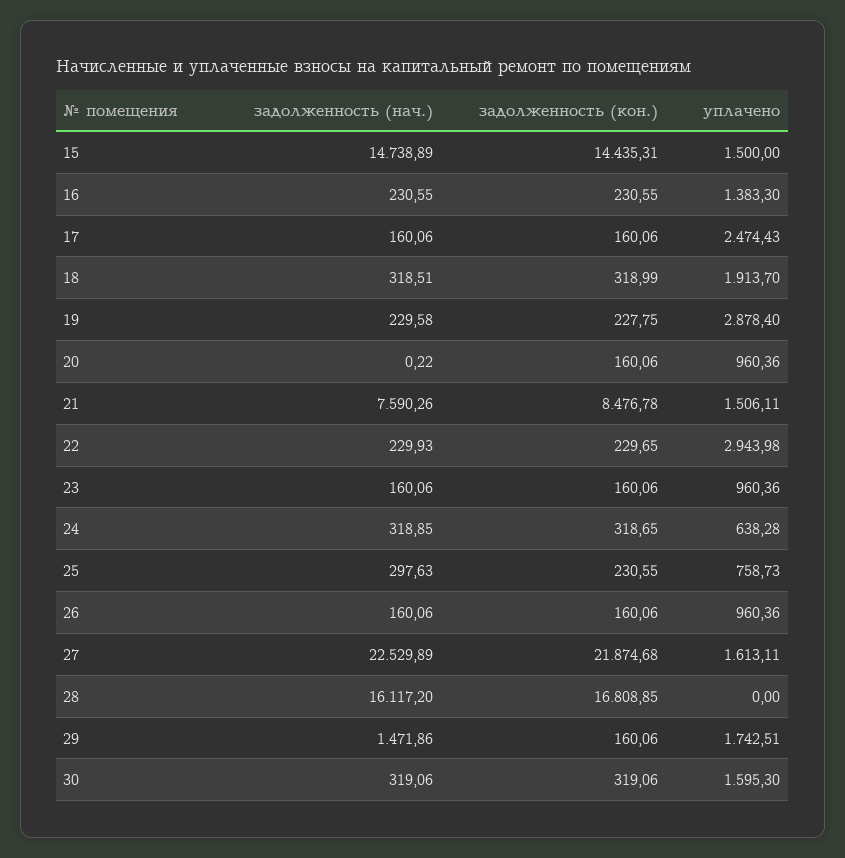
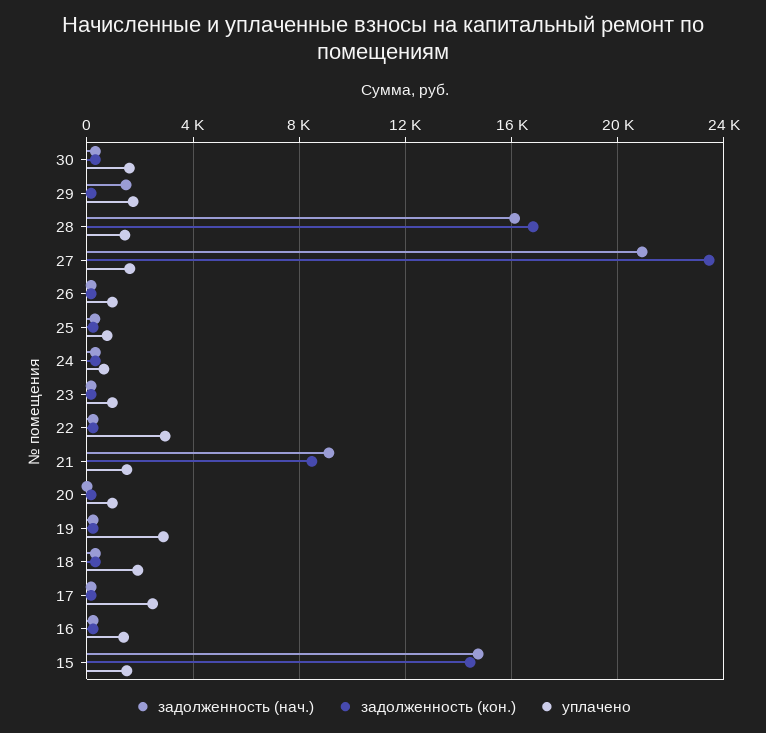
задолженность (нач.), 21: 7590.26 -> 9000
задолженность (нач.), 27: 22529.89 -> 21000
задолженность (кон.), 27: 21874.68 -> 23500
уплачено, 28: 0 -> 1500

